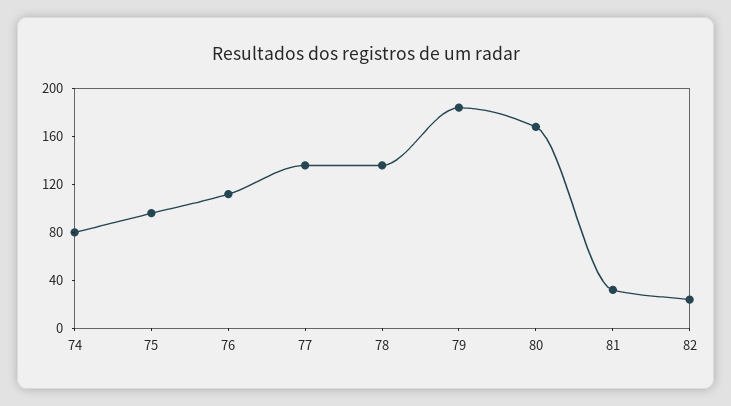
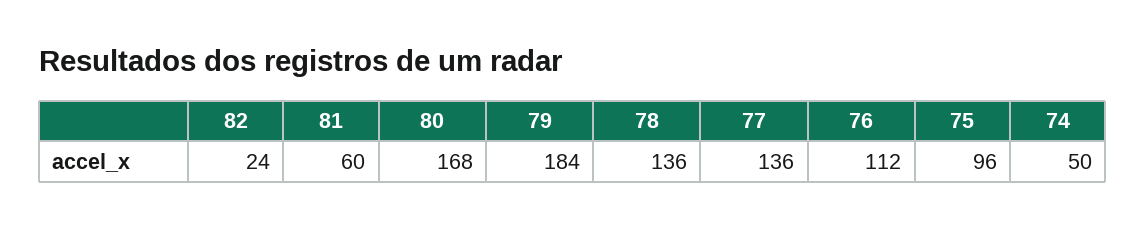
74: 80 -> 50
81: 30 -> 60

